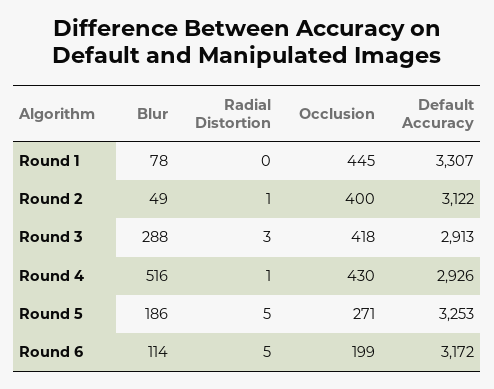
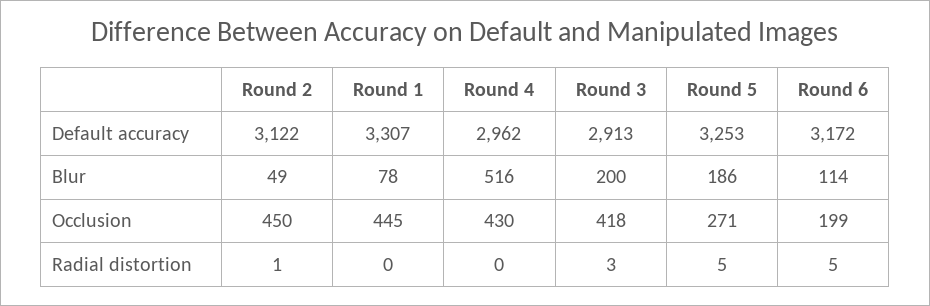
Occlusion, Round 2: 400 -> 450
Blur, Round 3: 288 -> 200
Radial Distortion, Round 4: 1 -> 0
Default Accuracy, Round 4: 2926 -> 2962

